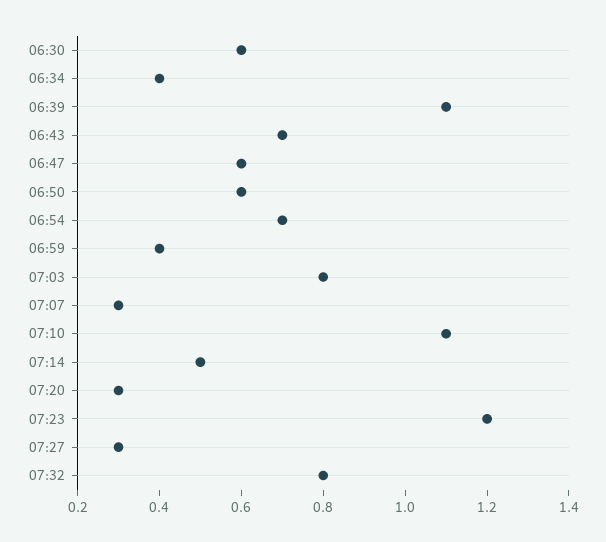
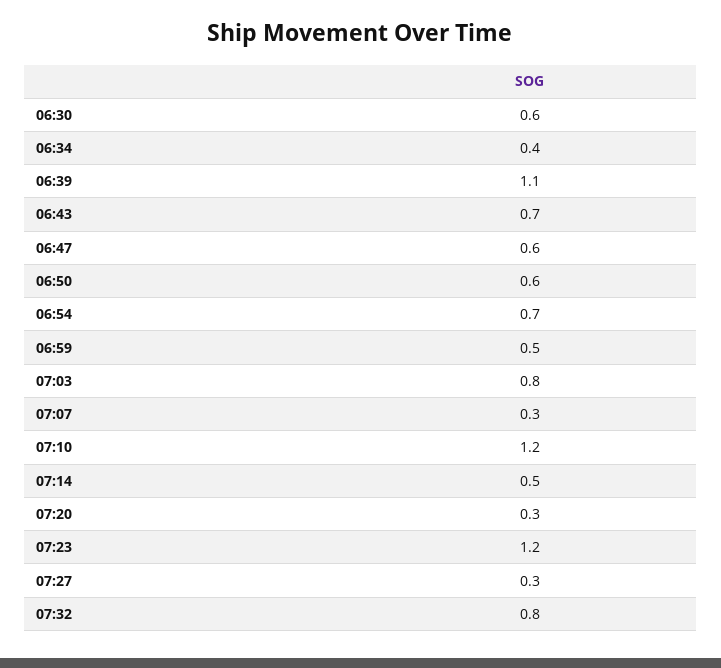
06:59: 0.4 -> 0.5
07:10: 1.1 -> 1.2

